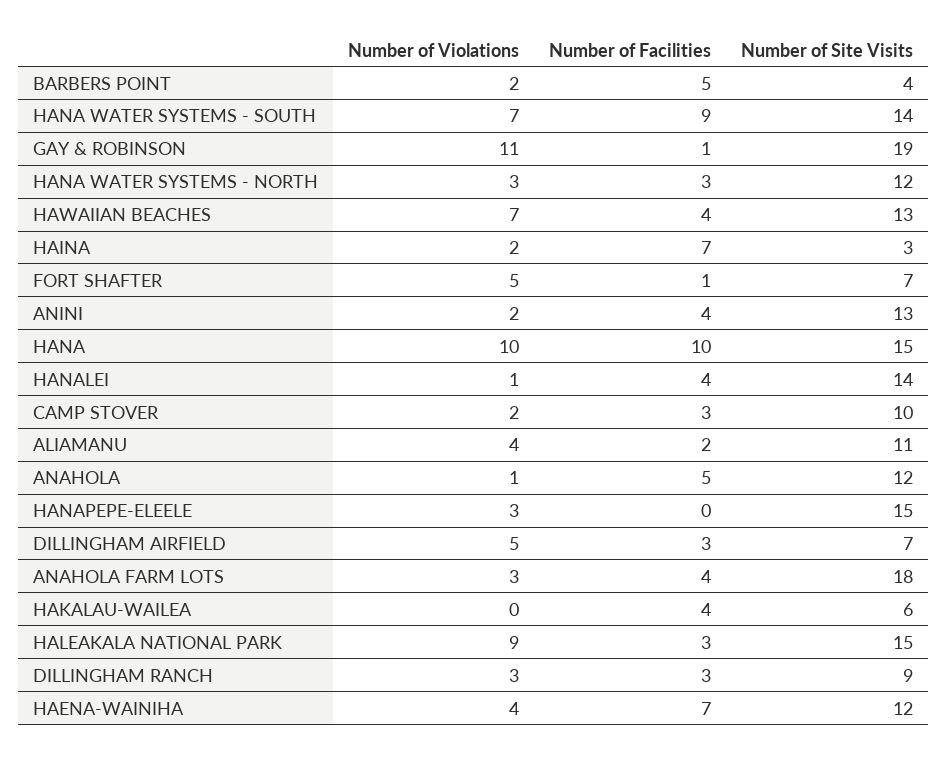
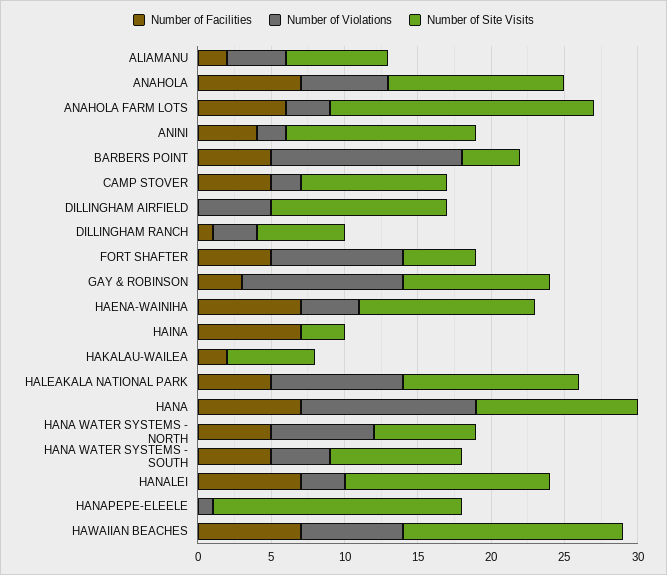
Number of Violations, BARBERS POINT: 2 -> 13
Number of Violations, HANA WATER SYSTEMS - SOUTH: 7 -> 4
Number of Facilities, HANA WATER SYSTEMS - SOUTH: 9 -> 5
Number of Site Visits, HANA WATER SYSTEMS - SOUTH: 14 -> 9
Number of Facilities, GAY & ROBINSON: 1 -> 3
Number of Site Visits, GAY & ROBINSON: 19 -> 10
Number of Violations, HANA WATER SYSTEMS - NORTH: 3 -> 7
Number of Facilities, HANA WATER SYSTEMS - NORTH: 3 -> 5
Number of Site Visits, HANA WATER SYSTEMS - NORTH: 12 -> 7
Number of Facilities, HAWAIIAN BEACHES: 4 -> 7
Number of Site Visits, HAWAIIAN BEACHES: 13 -> 15
Number of Violations, HAINA: 2 -> 0
Number of Violations, FORT SHAFTER: 5 -> 9
Number of Facilities, FORT SHAFTER: 1 -> 5
Number of Site Visits, FORT SHAFTER: 7 -> 5
Number of Violations, HANA: 10 -> 12
Number of Facilities, HANA: 10 -> 7
Number of Site Visits, HANA: 15 -> 11
Number of Violations, HANALEI: 1 -> 3
Number of Facilities, HANALEI: 4 -> 7
Number of Facilities, CAMP STOVER: 3 -> 5
Number of Site Visits, ALIAMANU: 11 -> 7
Number of Violations, ANAHOLA: 1 -> 6
Number of Facilities, ANAHOLA: 5 -> 7
Number of Violations, HANAPEPE-ELEELE: 3 -> 1
Number of Site Visits, HANAPEPE-ELEELE: 15 -> 17
Number of Facilities, DILLINGHAM AIRFIELD: 3 -> 0
Number of Site Visits, DILLINGHAM AIRFIELD: 7 -> 12
Number of Facilities, ANAHOLA FARM LOTS: 4 -> 6
Number of Facilities, HAKALAU-WAILEA: 4 -> 2
Number of Facilities, HALEAKALA NATIONAL PARK: 3 -> 5
Number of Site Visits, HALEAKALA NATIONAL PARK: 15 -> 12
Number of Facilities, DILLINGHAM RANCH: 3 -> 1
Number of Site Visits, DILLINGHAM RANCH: 9 -> 6

